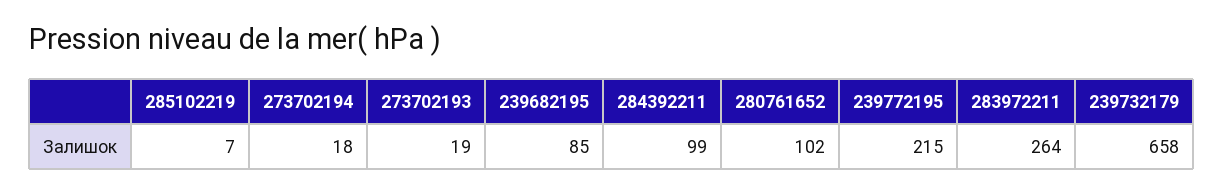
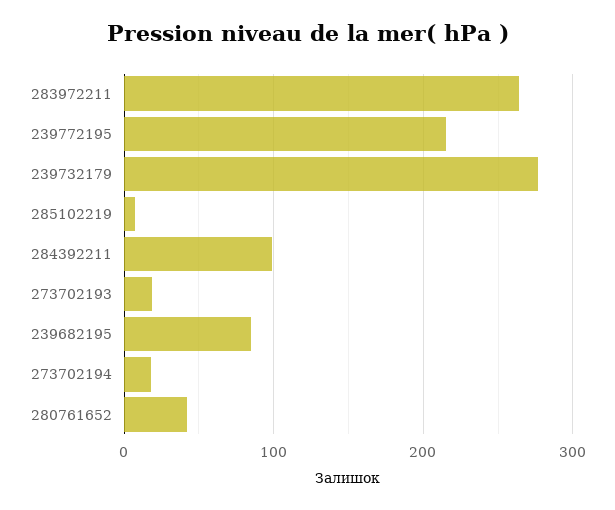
280761652: 102 -> 40
239732179: 658 -> 280

